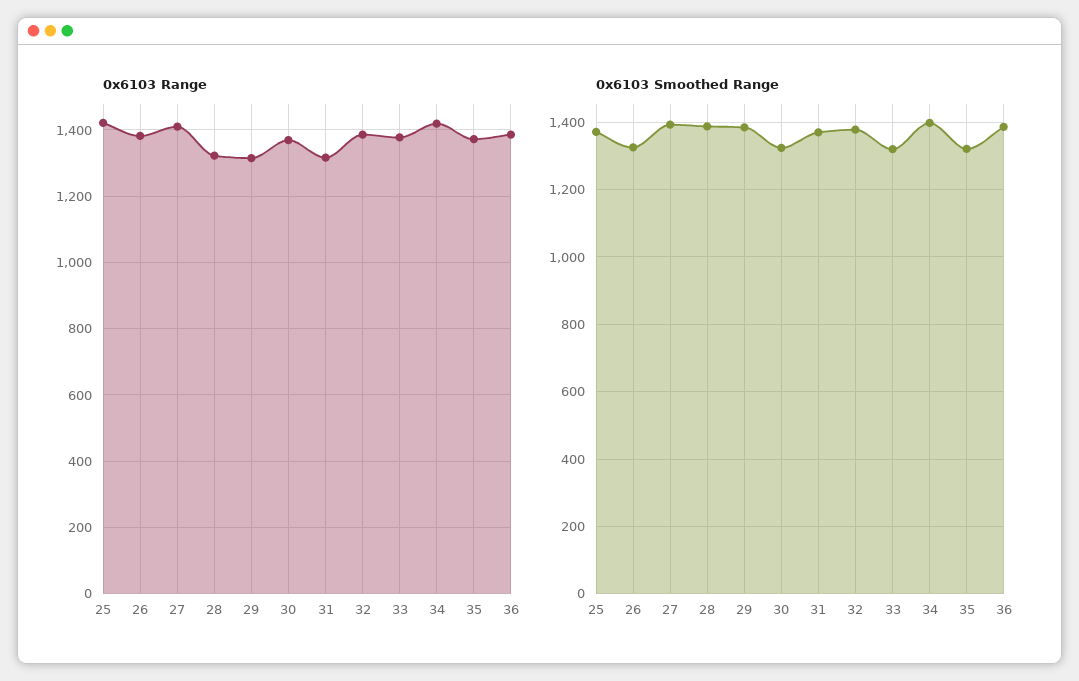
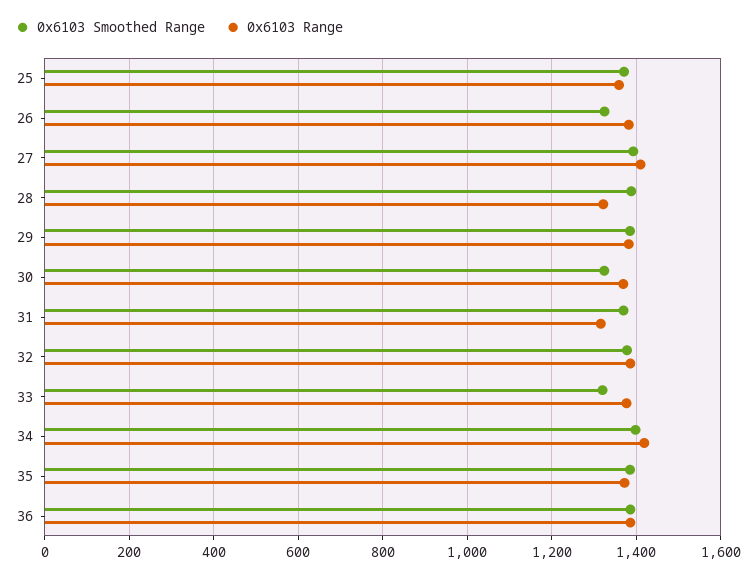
0x6103 Range, 25: 1420 -> 1360
0x6103 Range, 29: 1320 -> 1380
0x6103 Smoothed Range, 35: 1320 -> 1380

